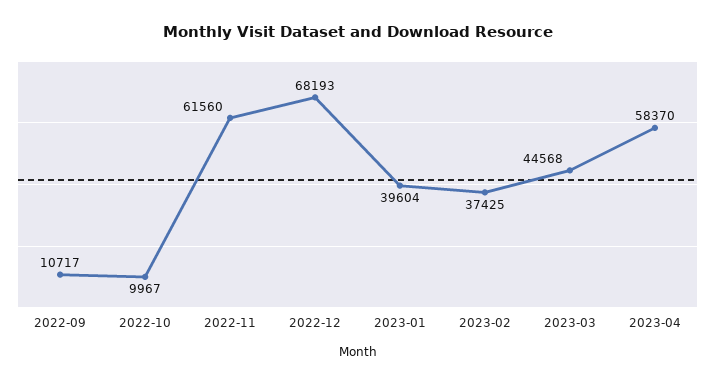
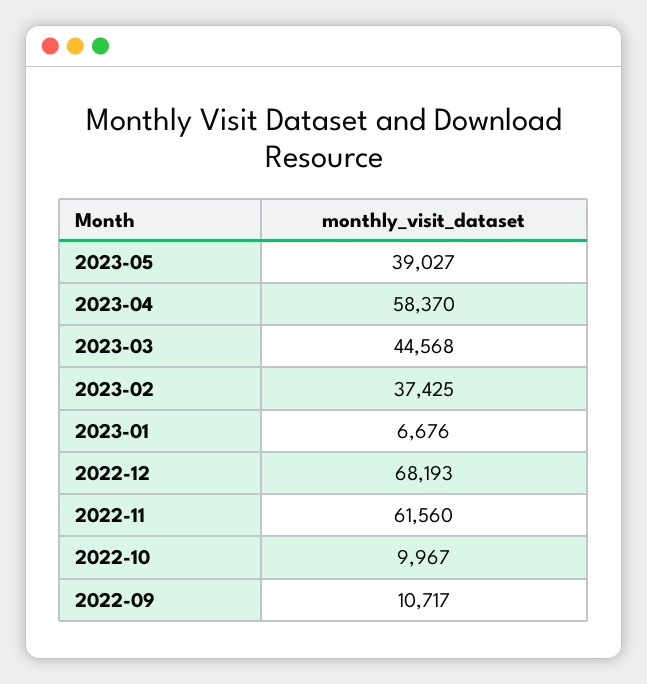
2023-01: 39604 -> 6676
2023-05: none -> 39027

